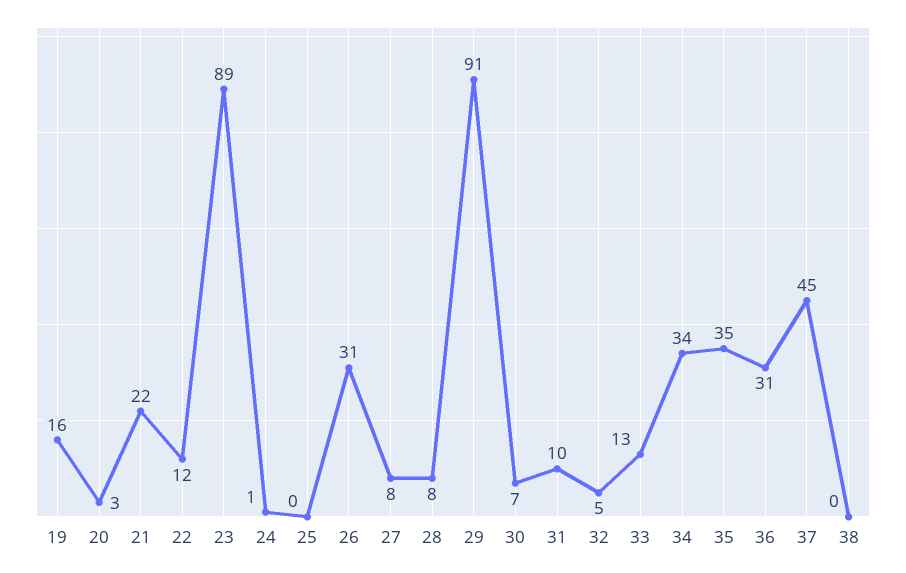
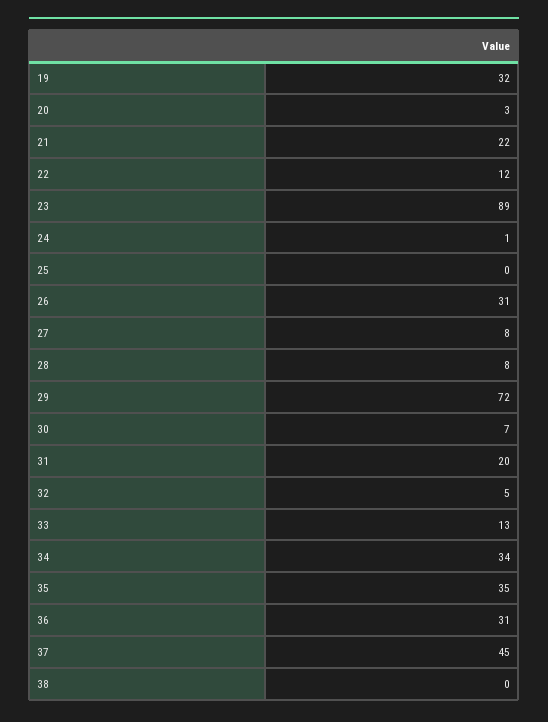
19: 16 -> 32
29: 91 -> 72
31: 10 -> 20

